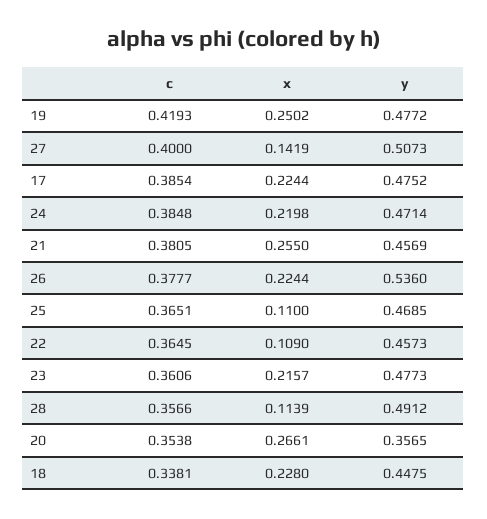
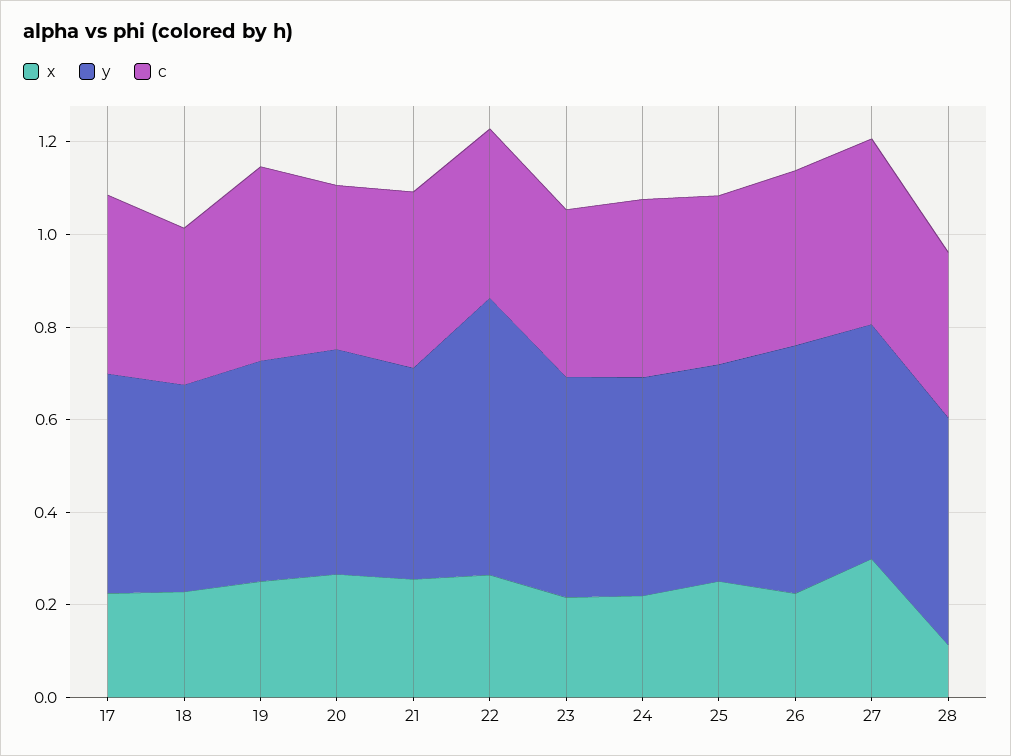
x, 27: 0.1419 -> 0.3
x, 25: 0.11 -> 0.25
x, 22: 0.109 -> 0.25
y, 22: 0.4573 -> 0.6
y, 20: 0.3565 -> 0.5

